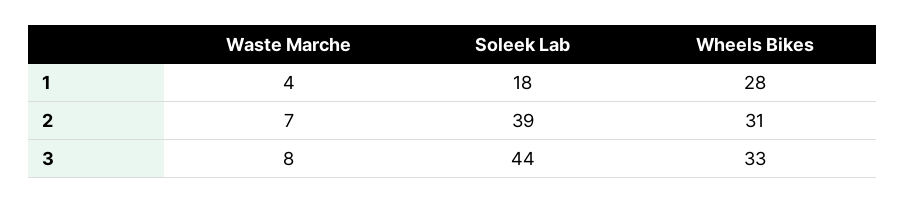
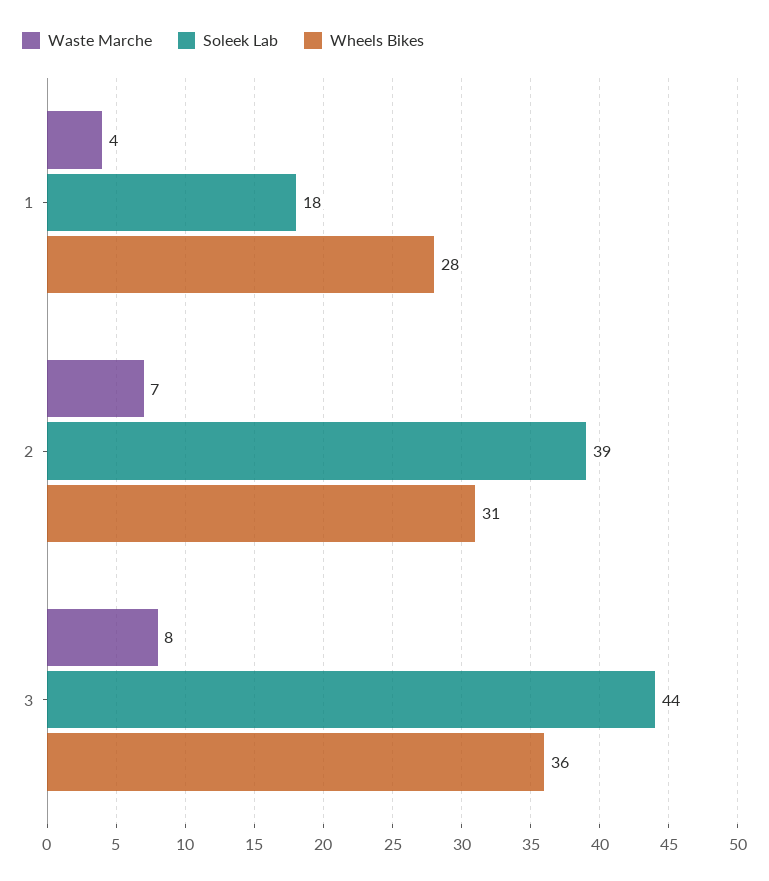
Wheels Bikes, 3: 33 -> 36

